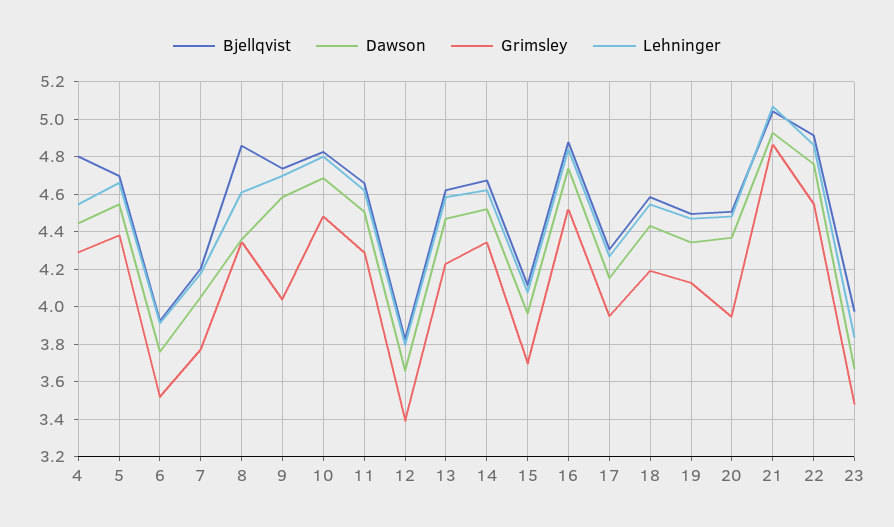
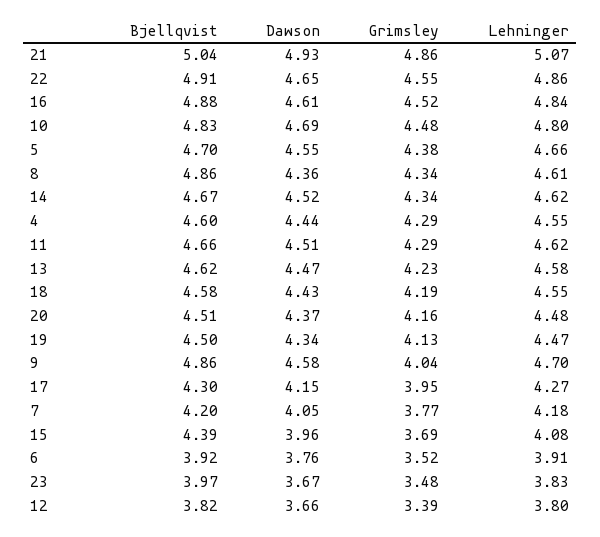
Bjellqvist, 4: 4.8 -> 4.6
Bjellqvist, 9: 4.75 -> 4.86
Bjellqvist, 15: 4.1 -> 4.39
Dawson, 16: 4.75 -> 4.61
Grimsley, 20: 3.95 -> 4.16
Dawson, 22: 4.75 -> 4.65

